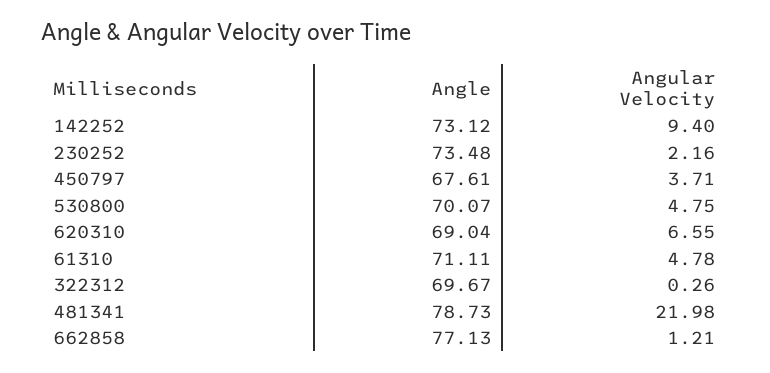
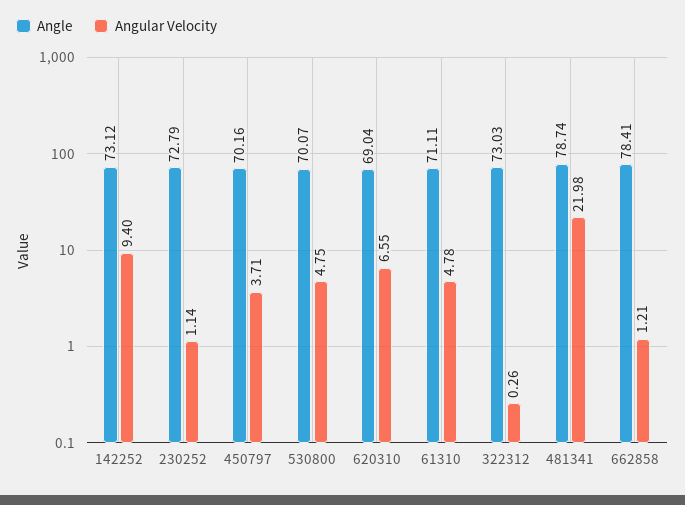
Angle, 230252: 73.48 -> 72.79
Angular Velocity, 230252: 2.16 -> 1.14
Angle, 450797: 67.61 -> 70.16
Angle, 322312: 69.67 -> 73.03
Angle, 481341: 78.73 -> 78.74
Angle, 662858: 77.13 -> 78.41

